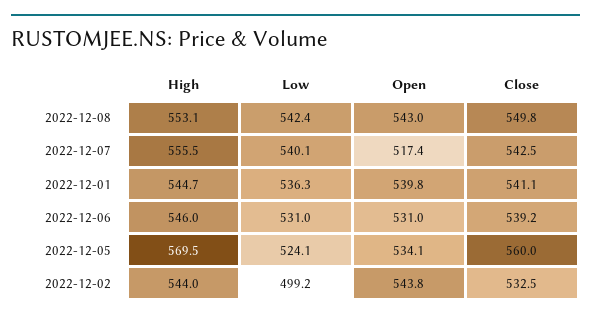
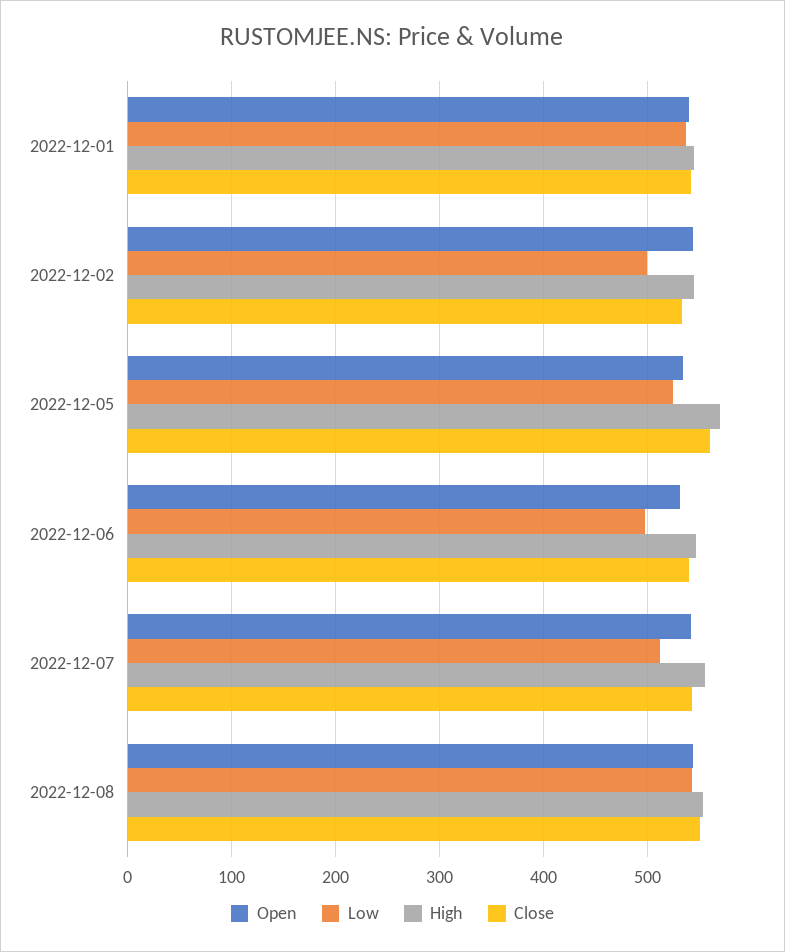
Low, 2022-12-07: 540.1 -> 510
Open, 2022-12-07: 517.4 -> 540
Low, 2022-12-06: 531 -> 500

